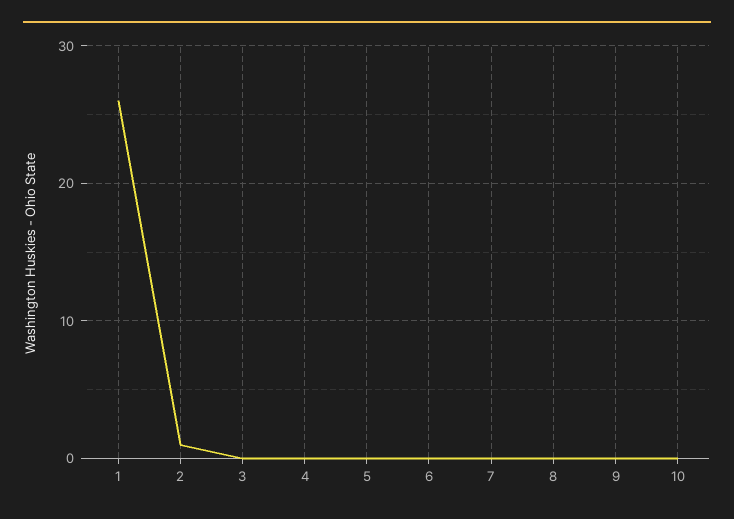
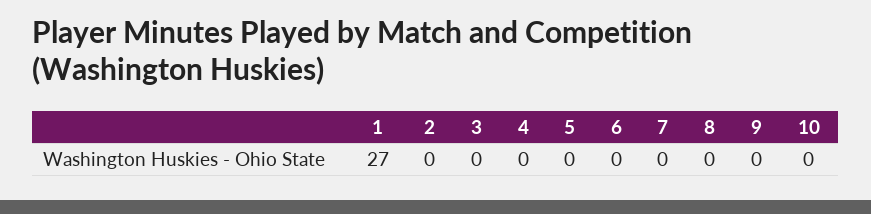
1: 26 -> 27
2: 1 -> 0

